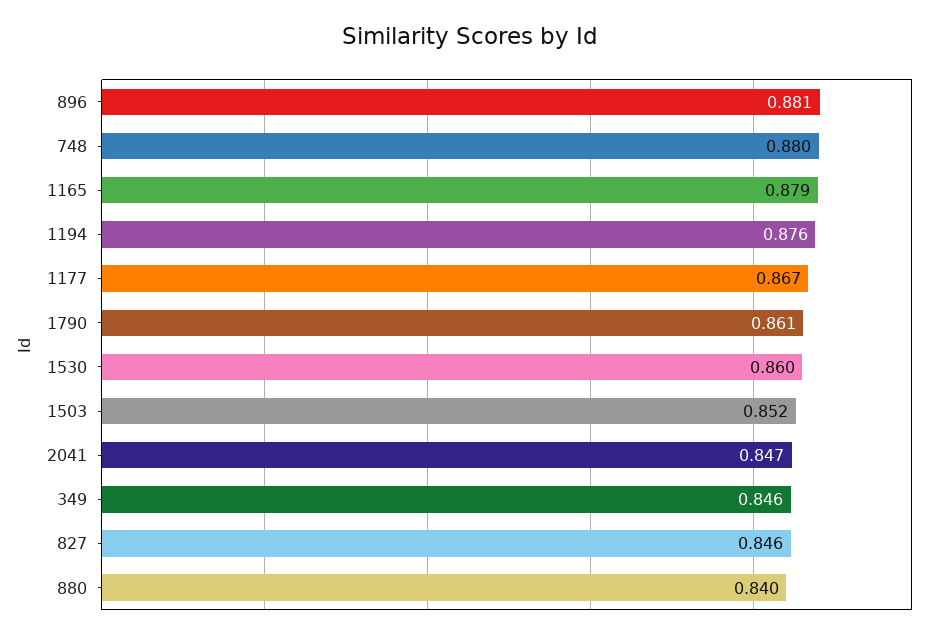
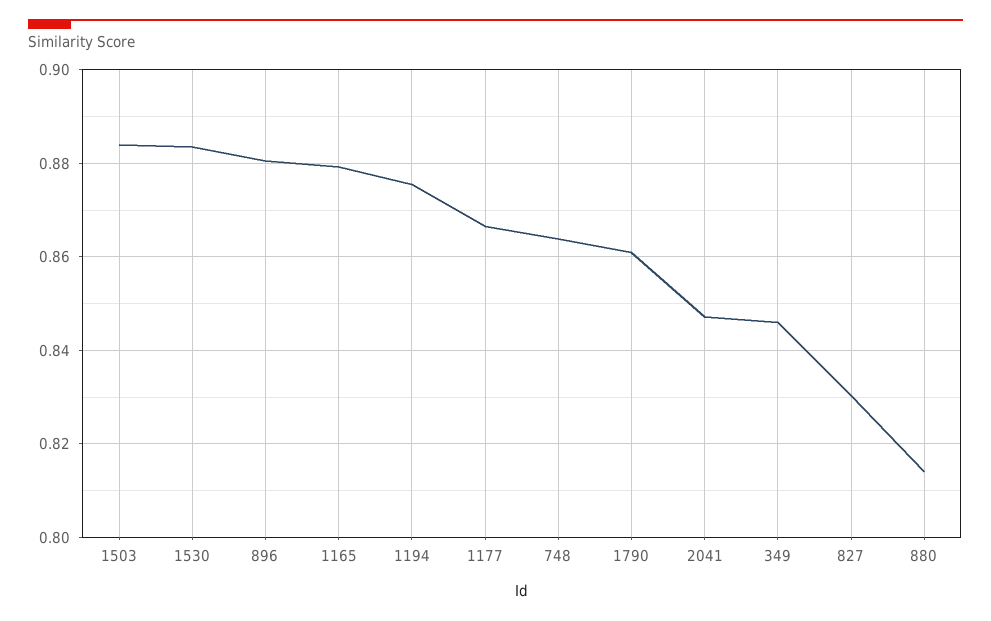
748: 0.88 -> 0.864
1530: 0.86 -> 0.884
1503: 0.852 -> 0.884
827: 0.846 -> 0.83
880: 0.84 -> 0.814

